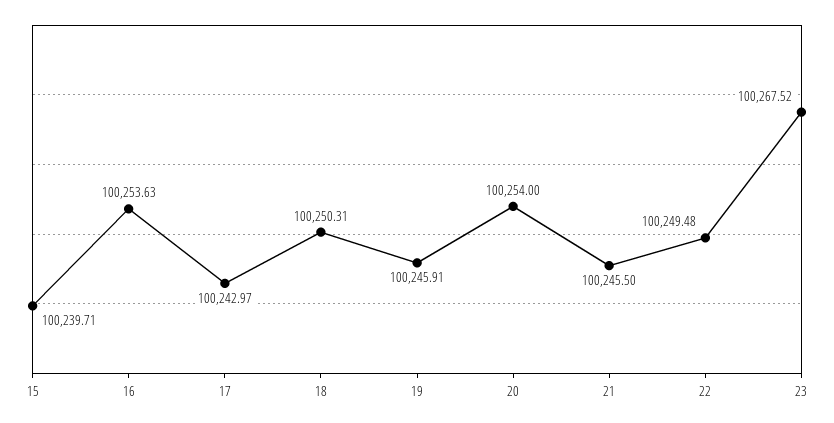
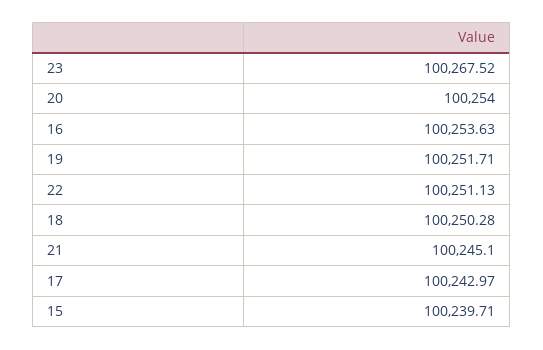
18: 100250.31 -> 100250.28
19: 100245.91 -> 100251.71
21: 100245.5 -> 100245.1
22: 100249.48 -> 100251.13

